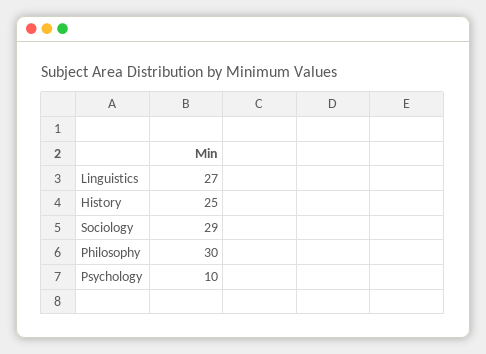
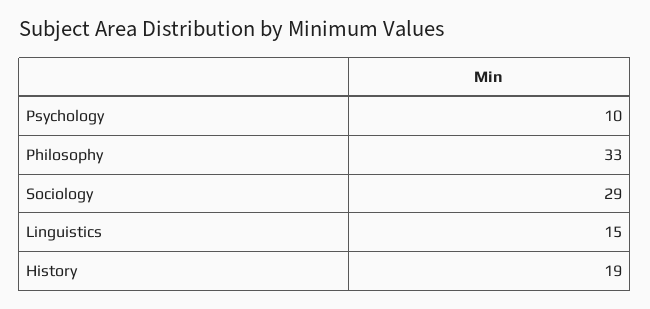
Linguistics: 27 -> 15
History: 25 -> 19
Philosophy: 30 -> 33

